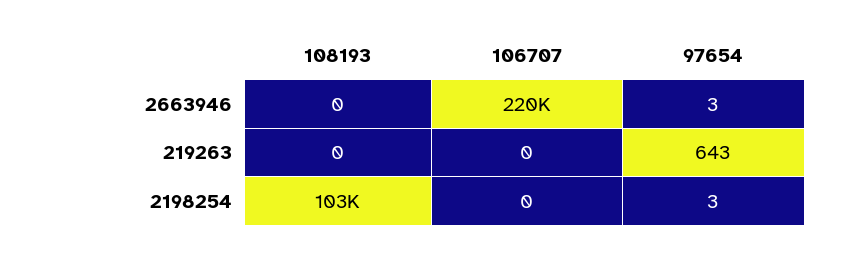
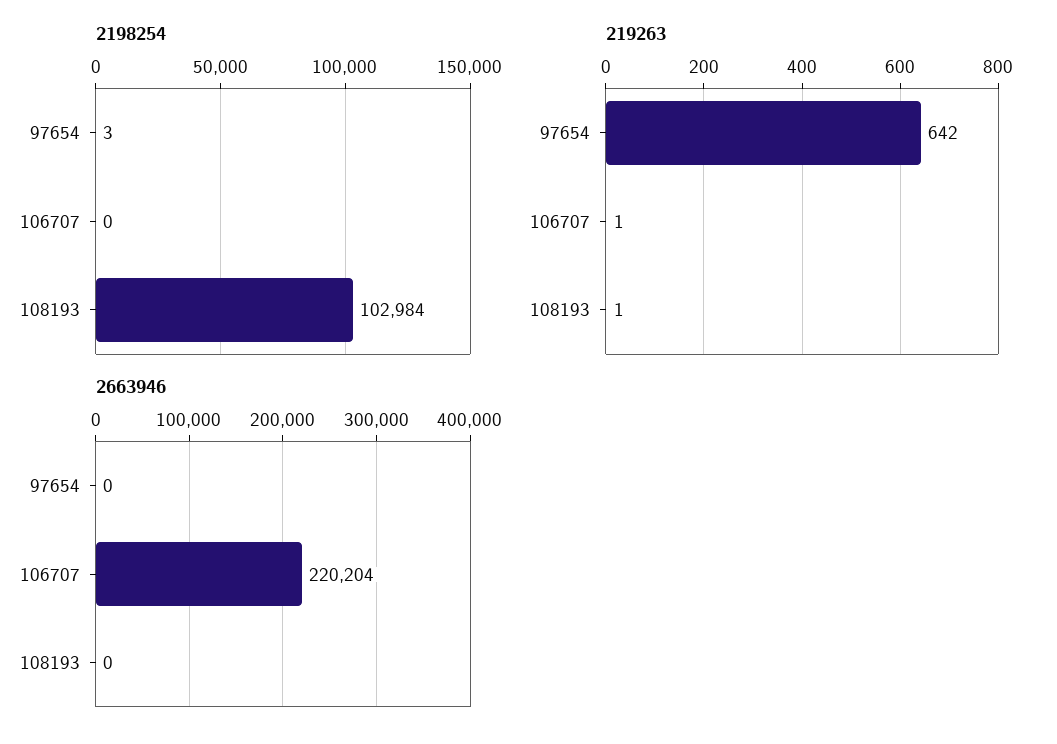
2663946, 97654: 3 -> 0
219263, 108193: 0 -> 1
219263, 106707: 0 -> 1
219263, 97654: 643 -> 642

